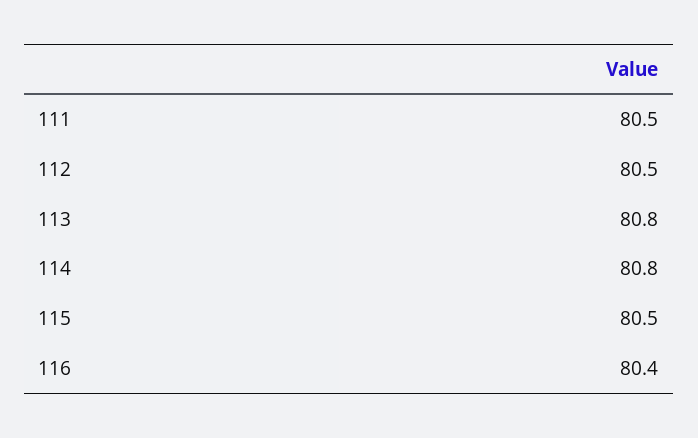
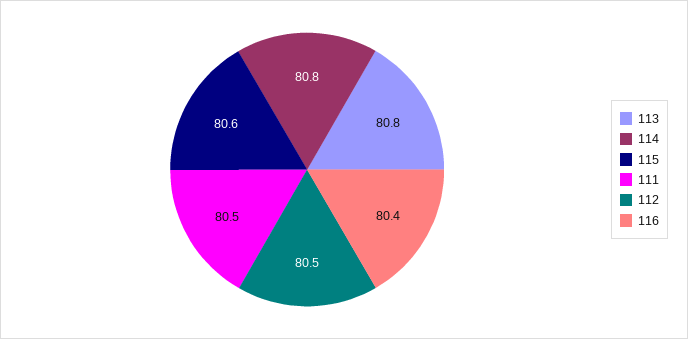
115: 80.5 -> 80.6

